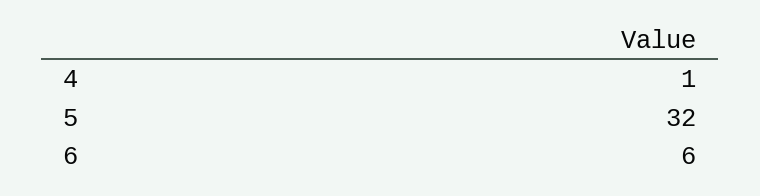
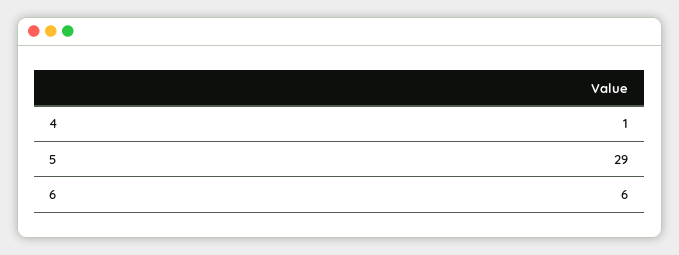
5: 32 -> 29

